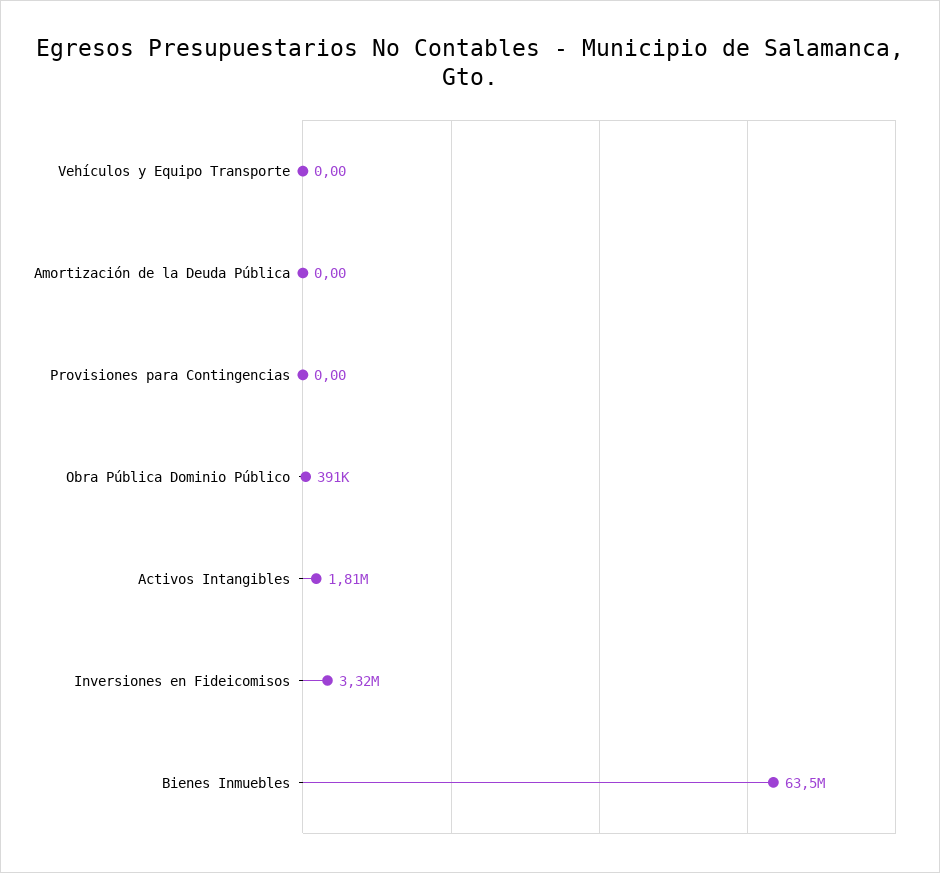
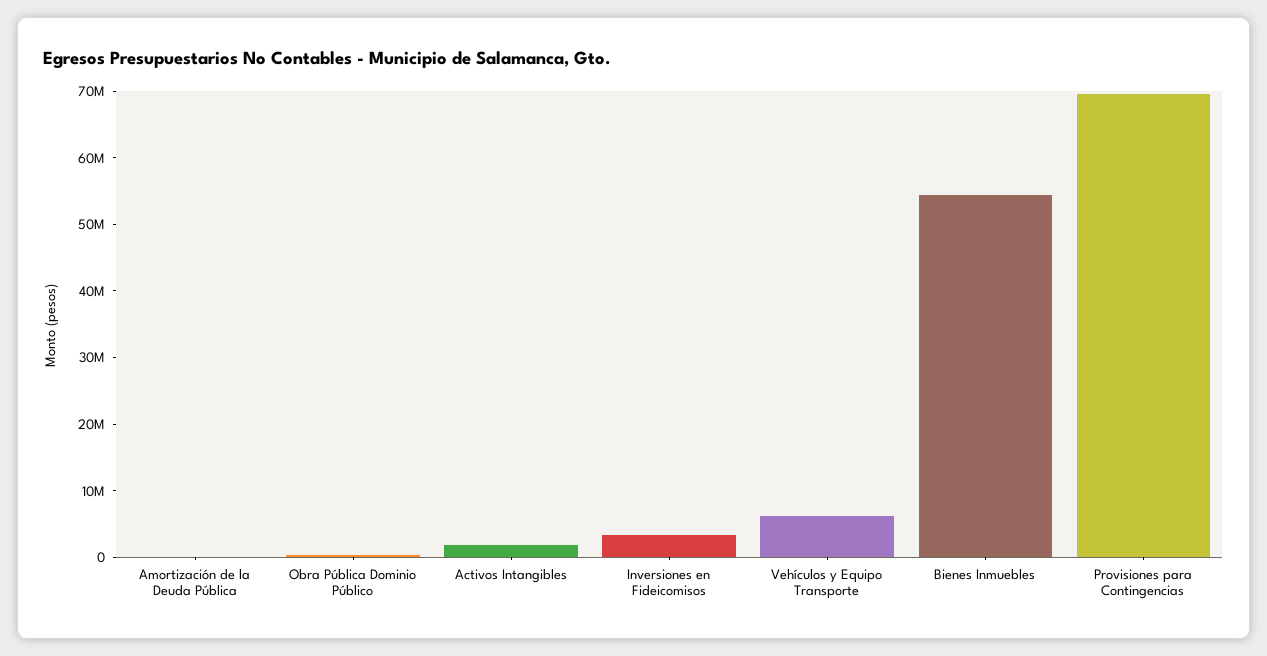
Vehículos y Equipo Transporte: 0 -> 6000000
Provisiones para Contingencias: 0 -> 70000000
Bienes Inmuebles: 63500000 -> 54000000

